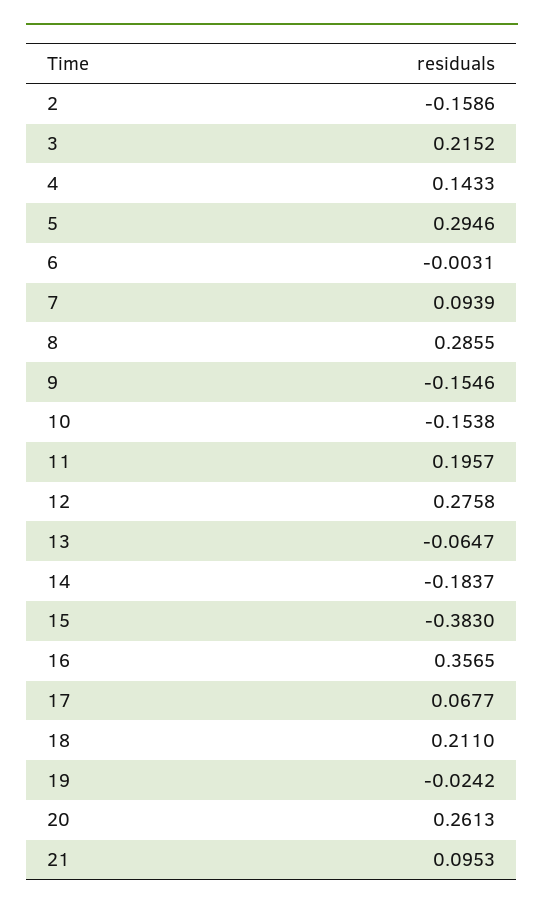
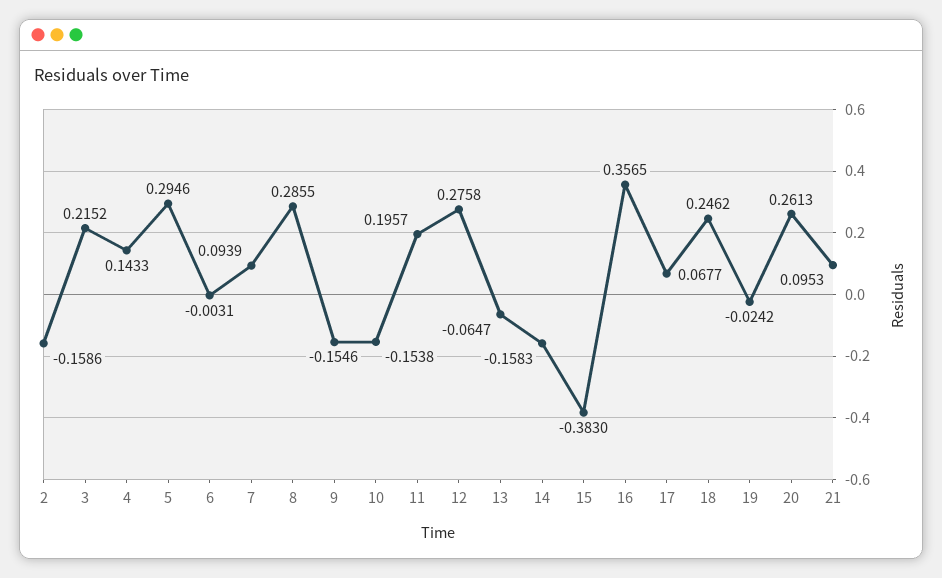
14: -0.1837 -> -0.1583
18: 0.211 -> 0.2462

